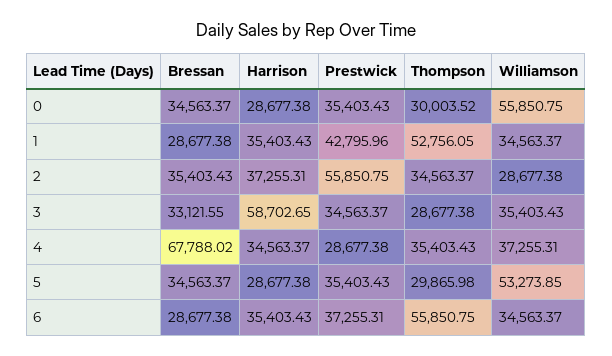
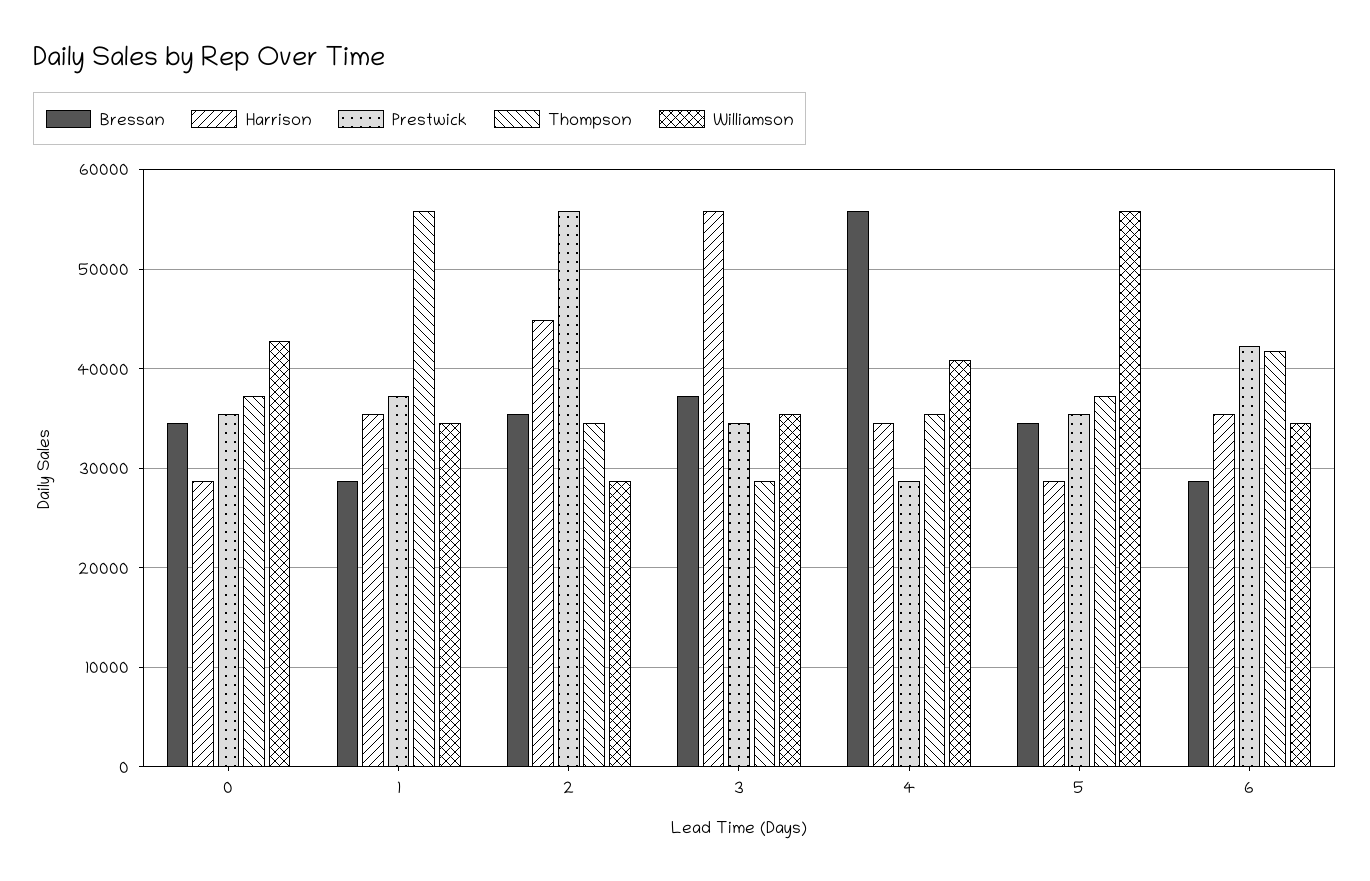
Thompson, 0: 30003.52 -> 37000
Williamson, 0: 55850.75 -> 43000
Prestwick, 1: 42795.96 -> 37000
Thompson, 1: 52756.05 -> 56000
Harrison, 2: 37255.31 -> 45000
Bressan, 3: 33121.55 -> 37000
Harrison, 3: 58702.65 -> 56000
Bressan, 4: 67788.02 -> 56000
Williamson, 4: 37255.31 -> 41000
Thompson, 5: 29865.98 -> 37000
Williamson, 5: 53273.85 -> 56000
Prestwick, 6: 37255.31 -> 42000
Thompson, 6: 55850.75 -> 42000

